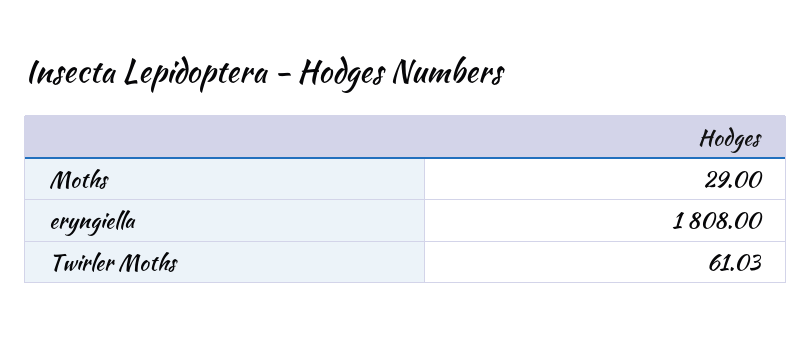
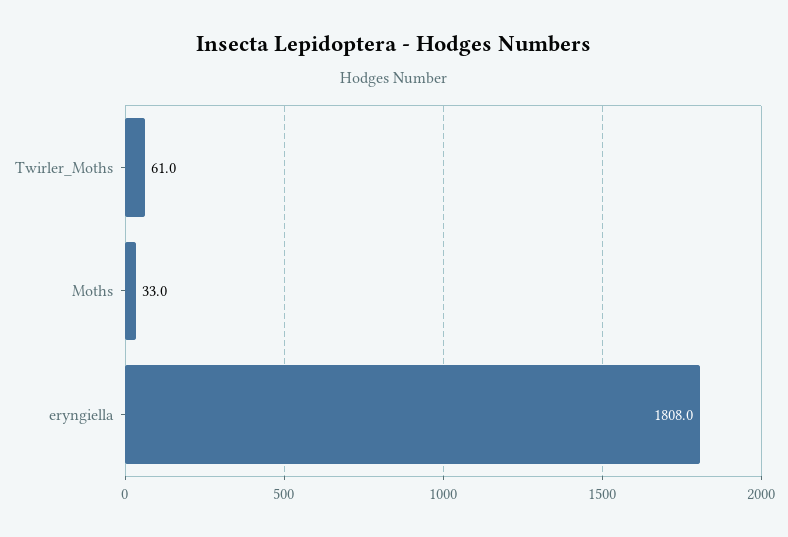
Moths: 29 -> 33

